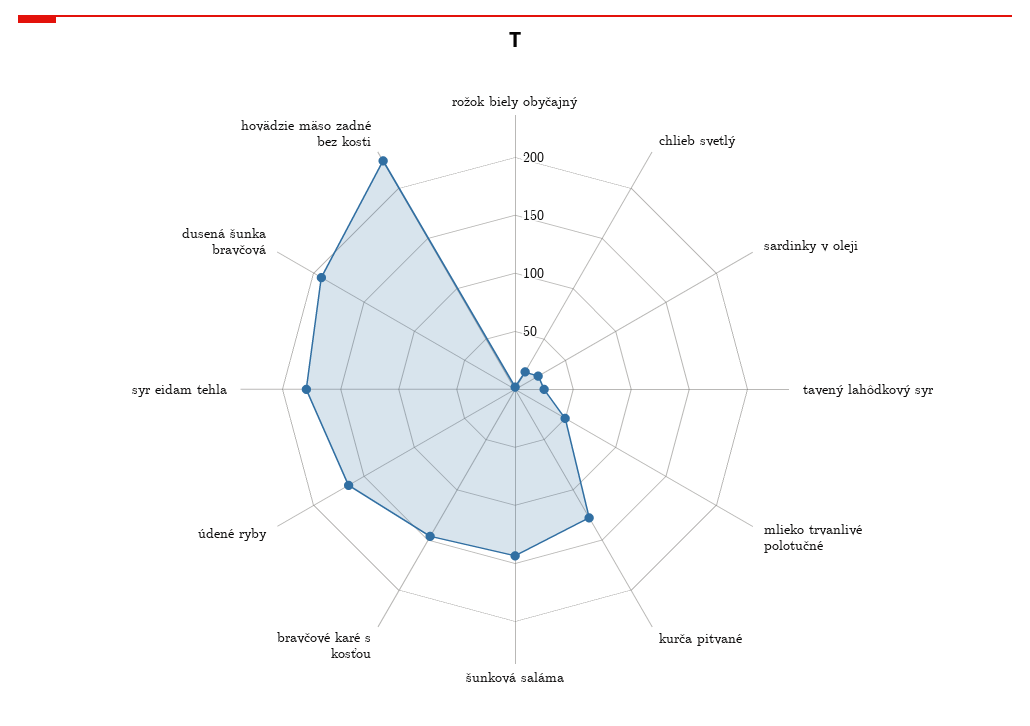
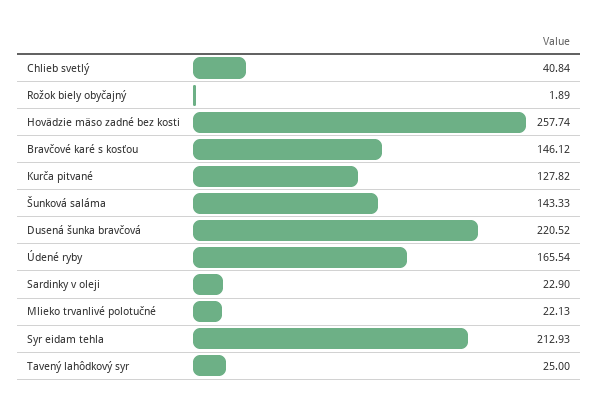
chlieb svetlý: 20 -> 40.84
mlieko trvanlivé polotučné: 50 -> 22.13
syr eidam tehla: 180 -> 212.93
dusená šunka bravčová: 190 -> 220.52
hovädzie mäso zadné bez kosti: 230 -> 257.74

